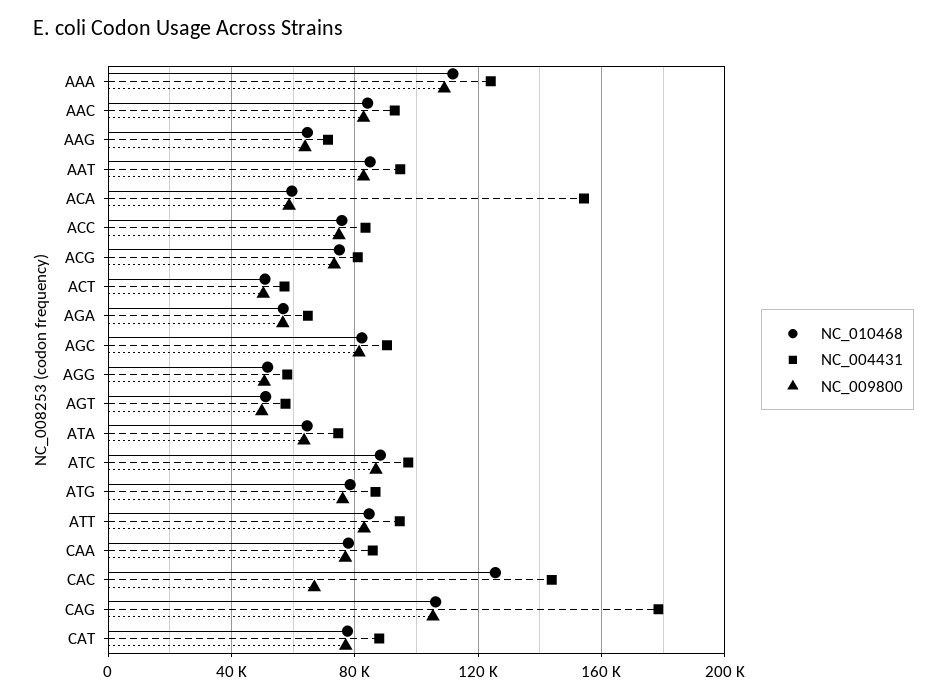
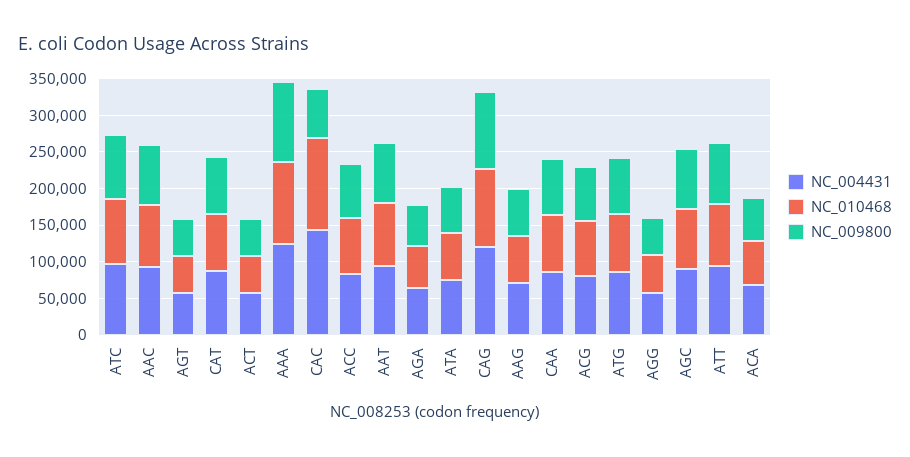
NC_004431, ACA: 155000 -> 75000
NC_004431, CAG: 180000 -> 125000

